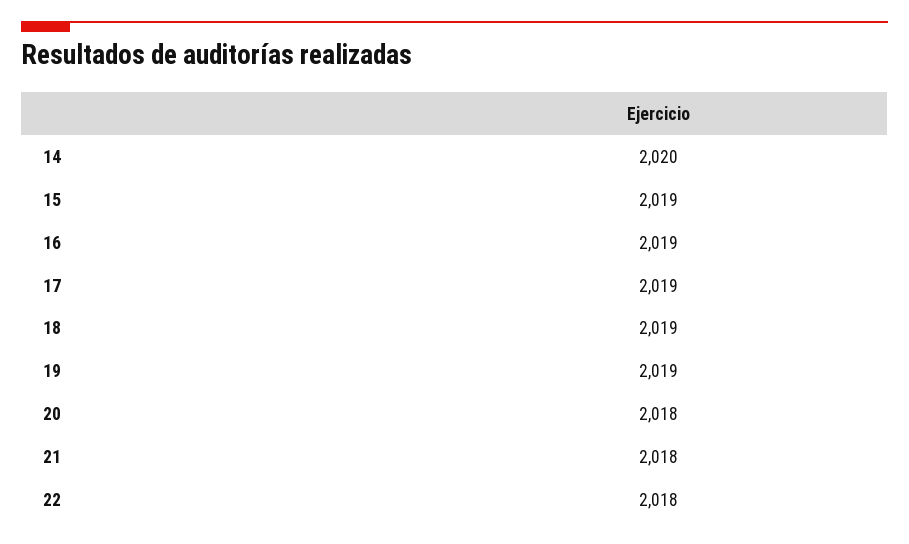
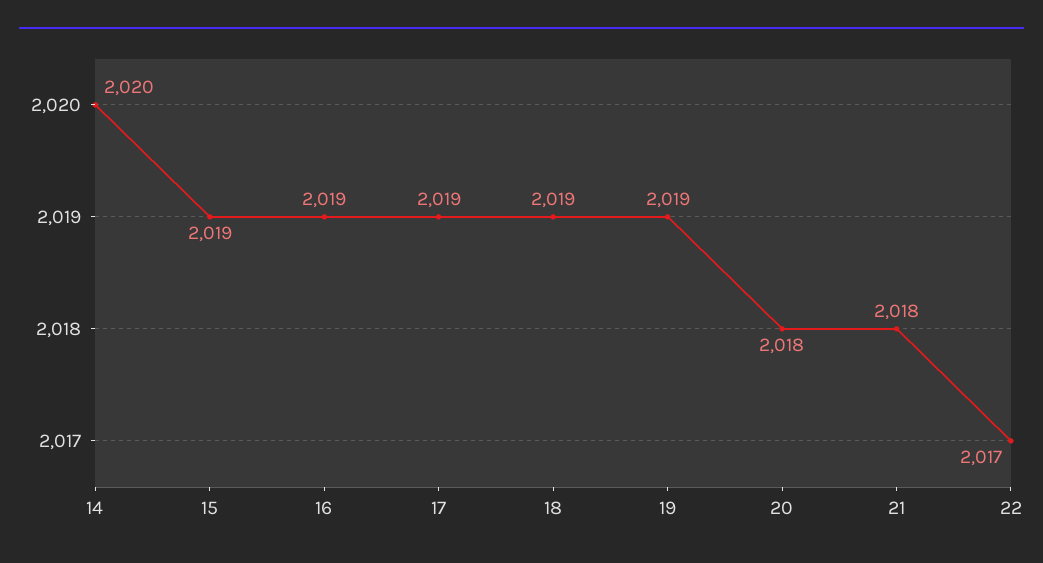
22: 2018 -> 2017

